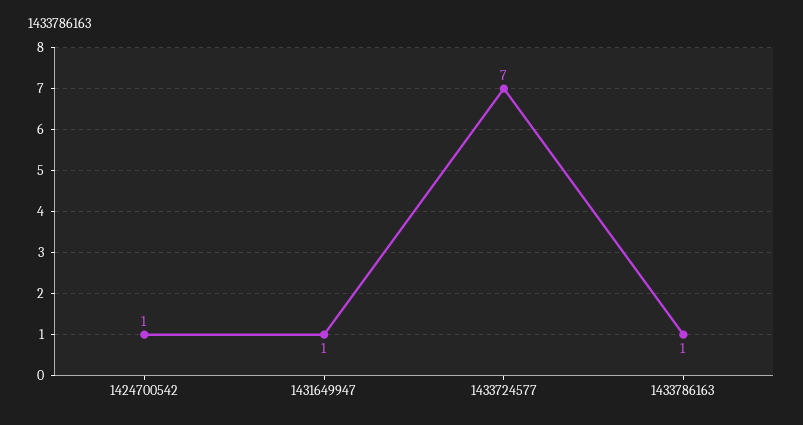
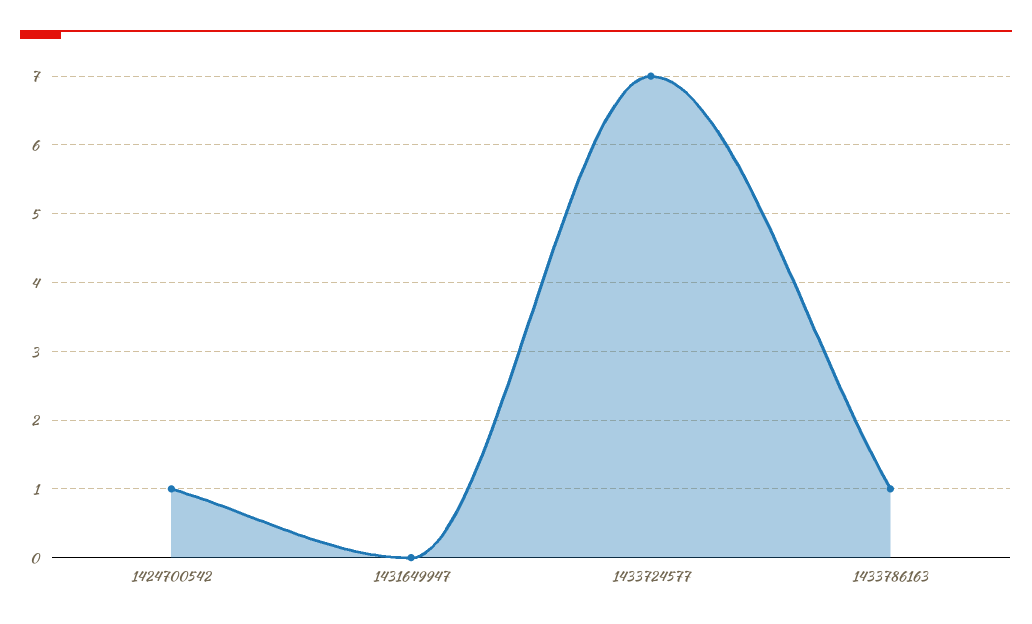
1431649947: 1 -> 0

